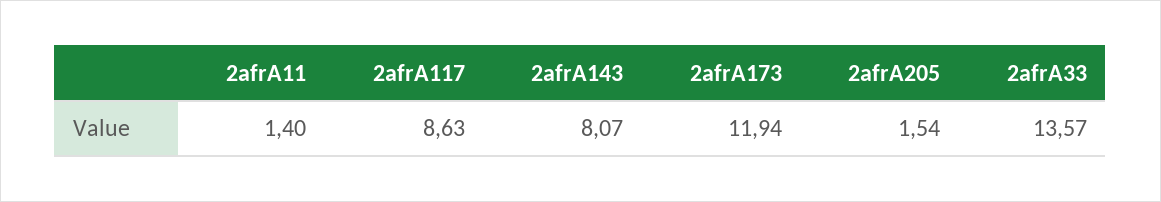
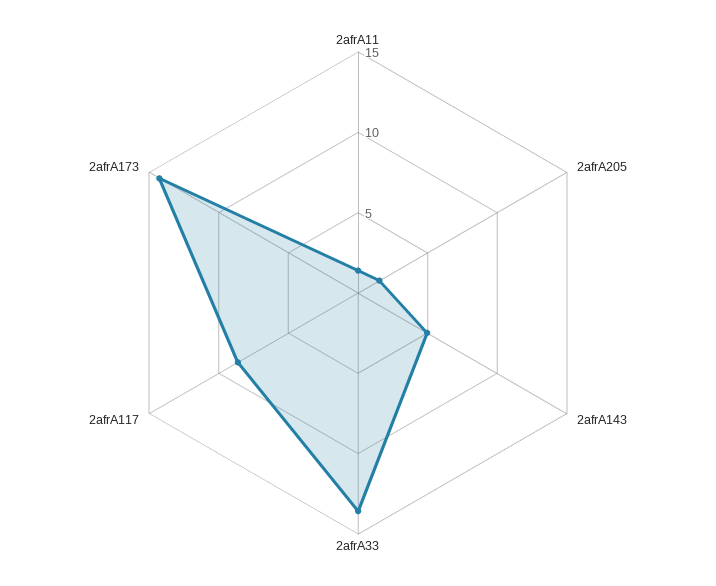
2afrA143: 8.07 -> 5
2afrA173: 11.94 -> 14

